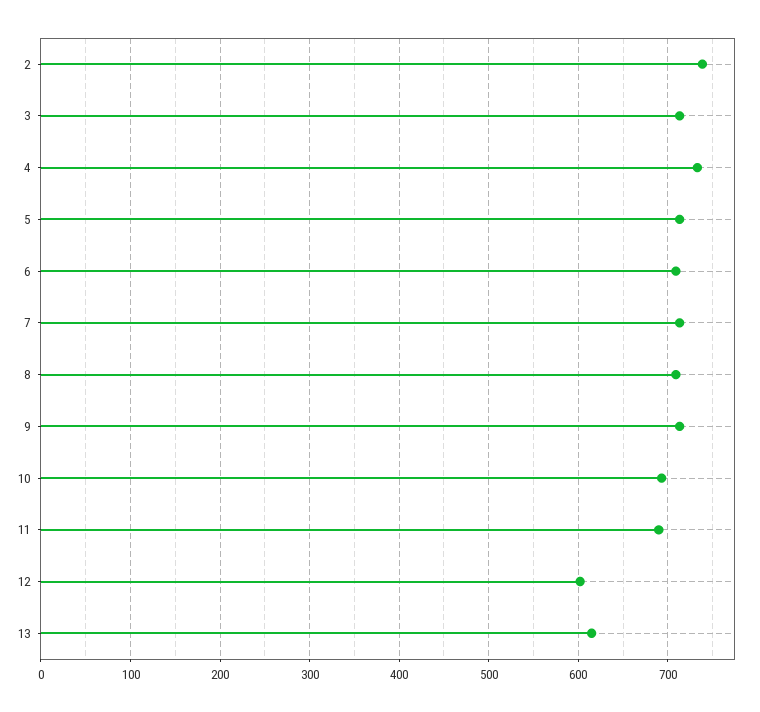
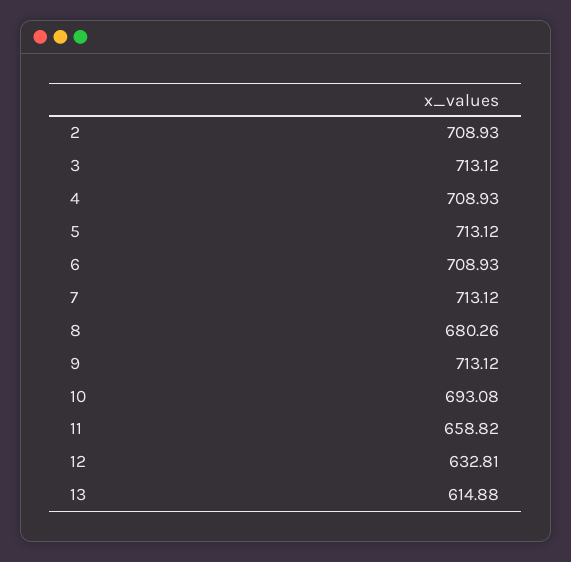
2: 740 -> 708.93
4: 730 -> 708.93
8: 710 -> 680.26
11: 690 -> 658.82
12: 600 -> 632.81

